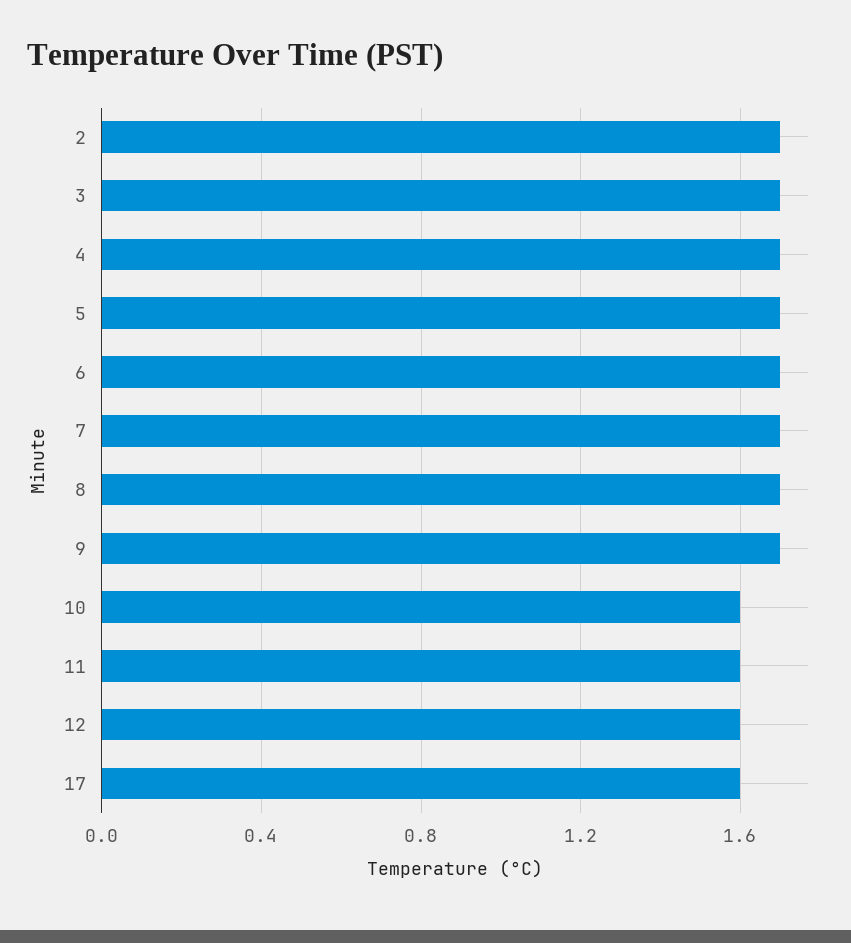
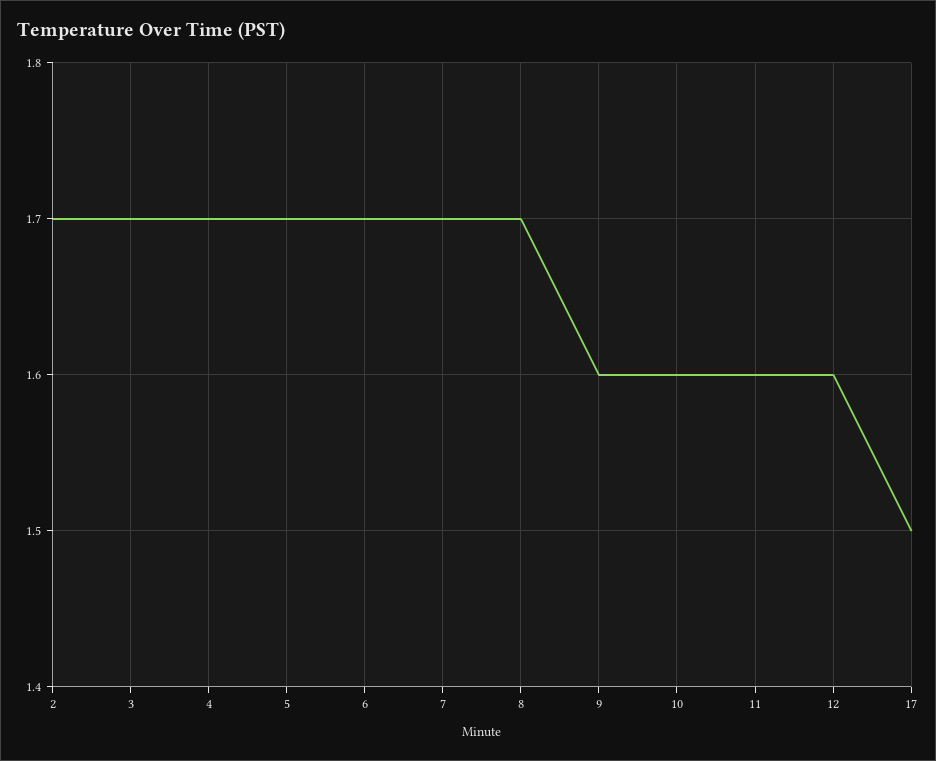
9: 1.7 -> 1.6
17: 1.6 -> 1.5

